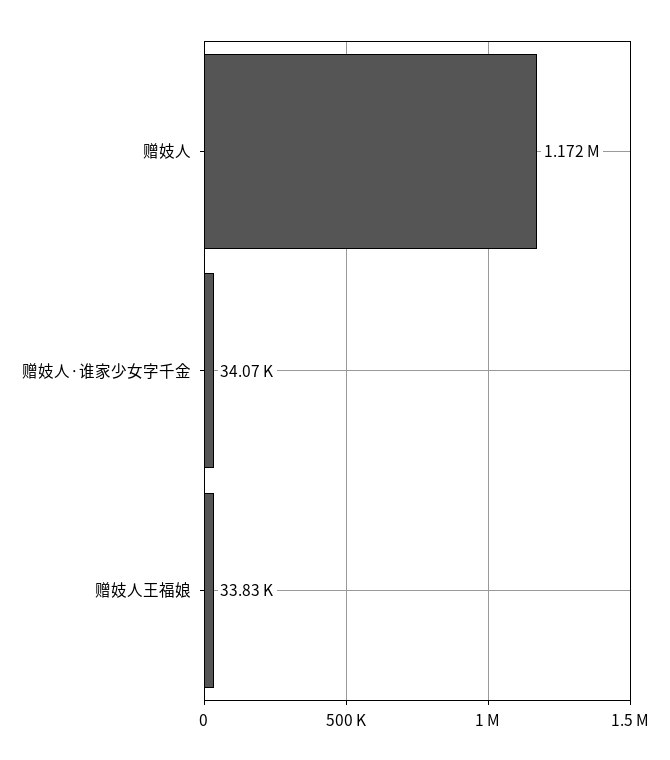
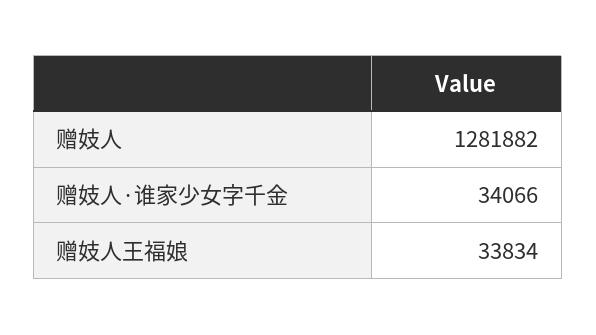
赠妓人: 1172000 -> 1281882

